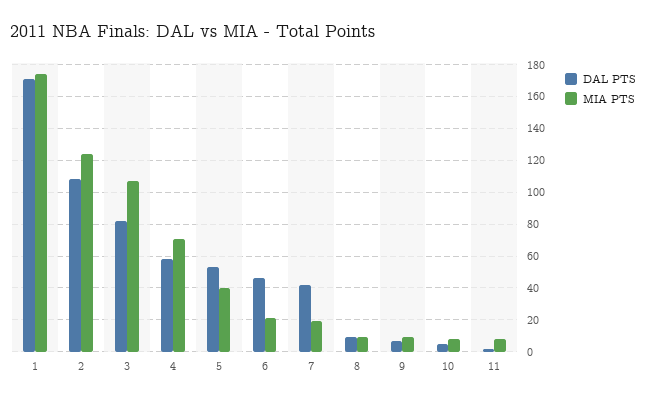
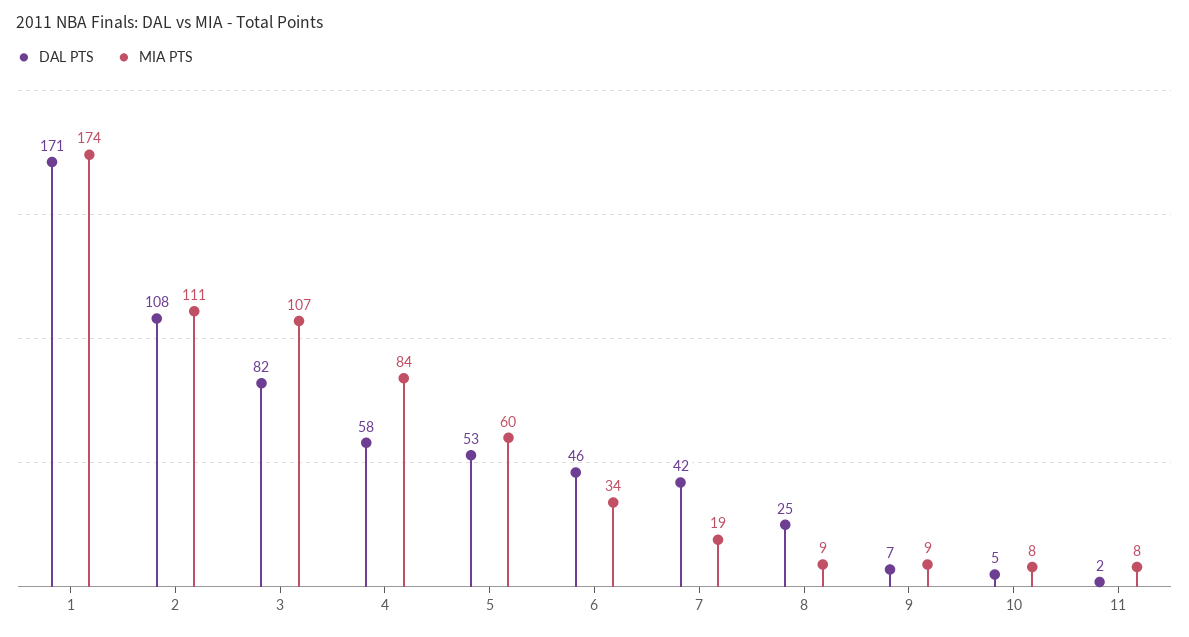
MIA PTS, 2: 125 -> 111
MIA PTS, 4: 70 -> 84
MIA PTS, 5: 40 -> 60
MIA PTS, 6: 20 -> 34
DAL PTS, 8: 10 -> 25

